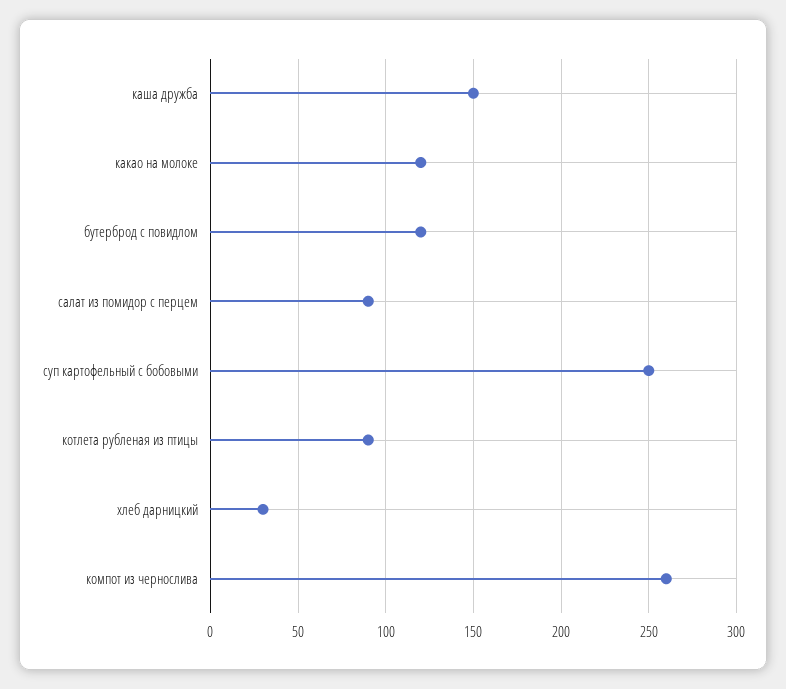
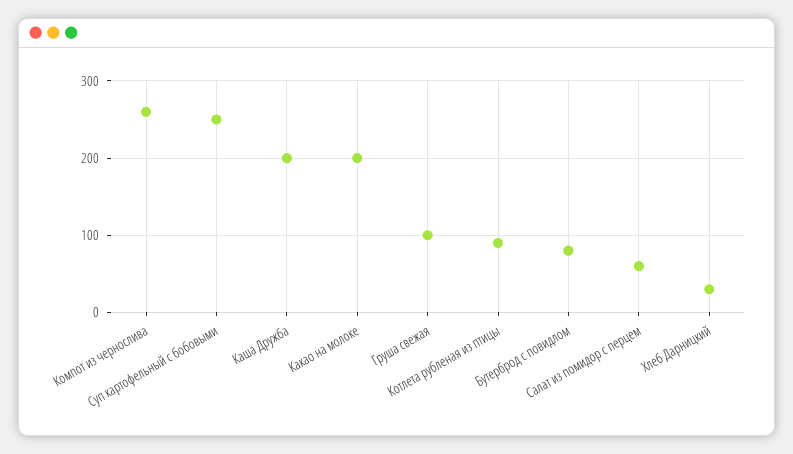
каша дружба: 150 -> 200
какао на молоке: 120 -> 200
бутерброд с повидлом: 120 -> 80
салат из помидор с перцем: 90 -> 60
Груша свежая: none -> 100

